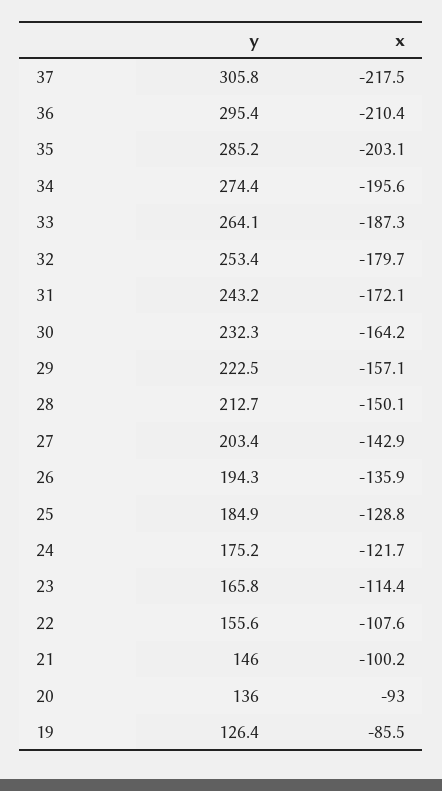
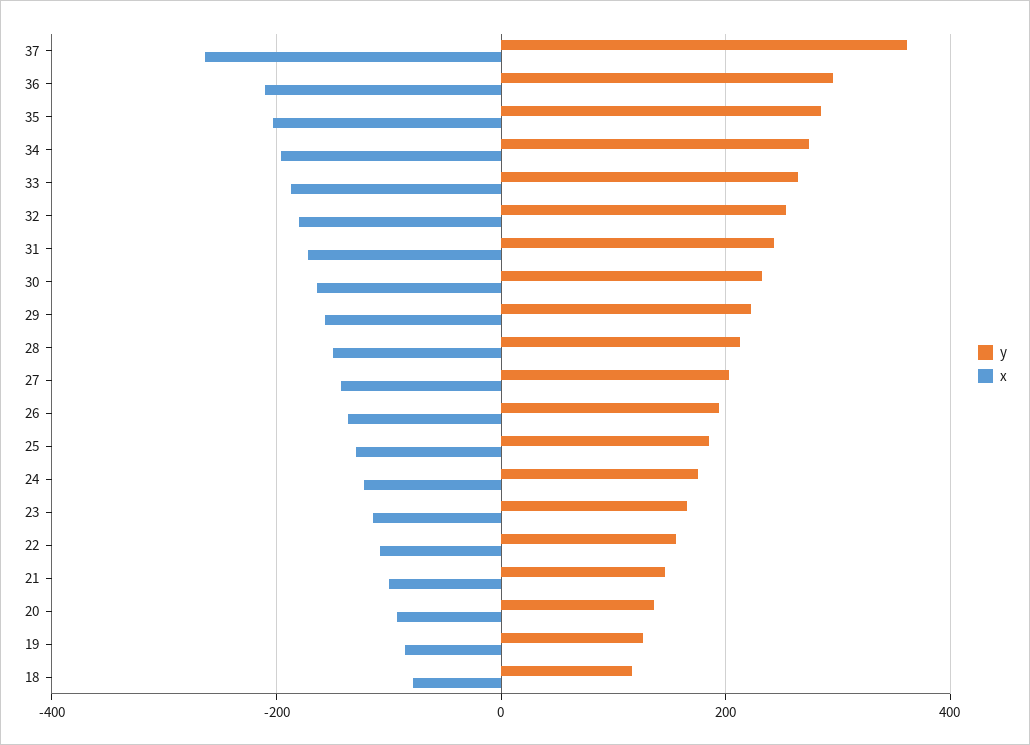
y, 37: 305.8 -> 360
x, 37: -217.5 -> -260
y, 18: none -> 120
x, 18: none -> -80

